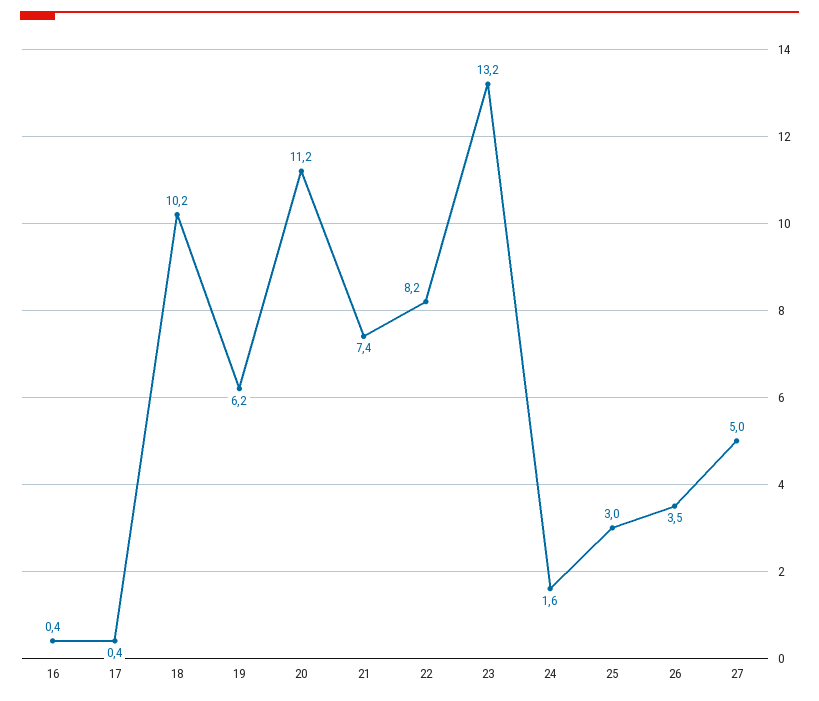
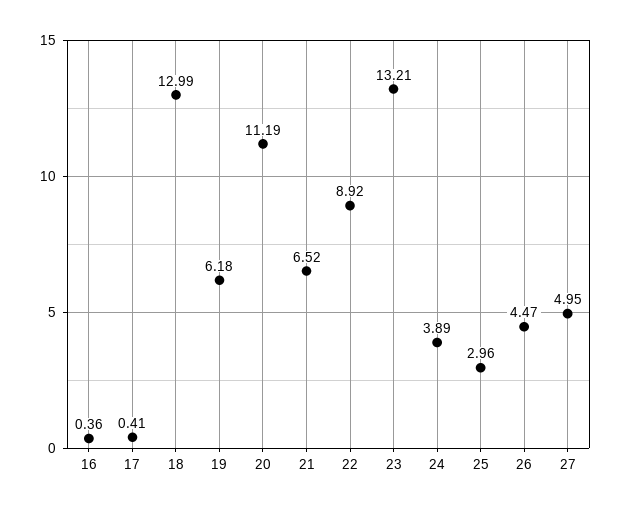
18: 10.2 -> 12.99
21: 7.4 -> 6.52
22: 8.2 -> 8.92
24: 1.6 -> 3.89
26: 3.5 -> 4.47

